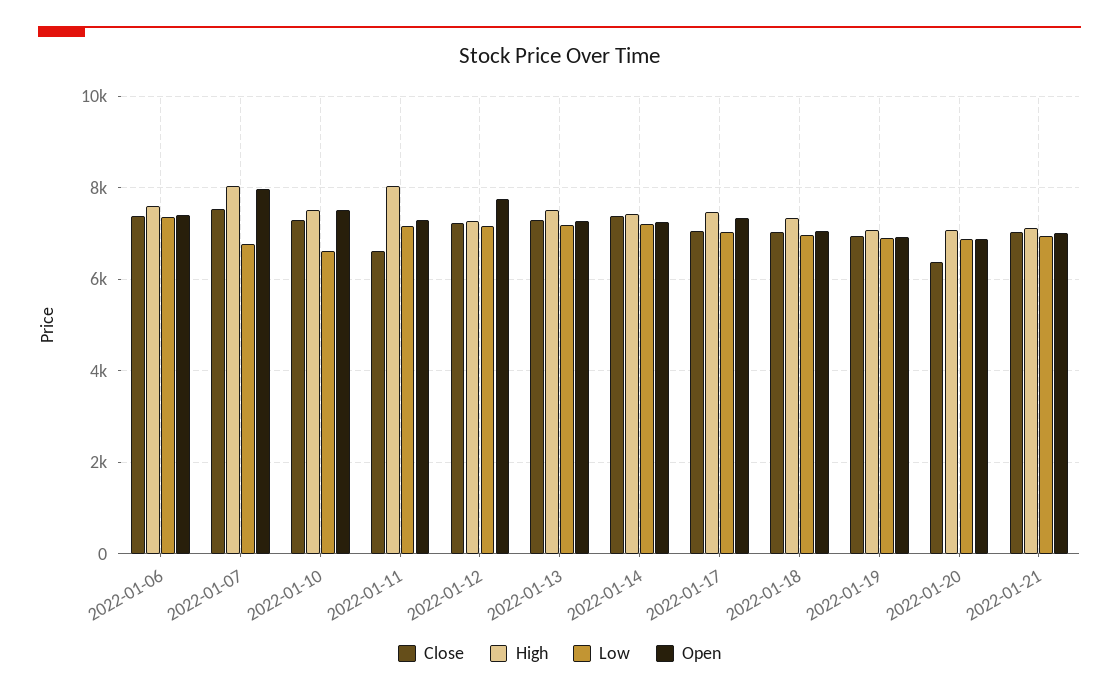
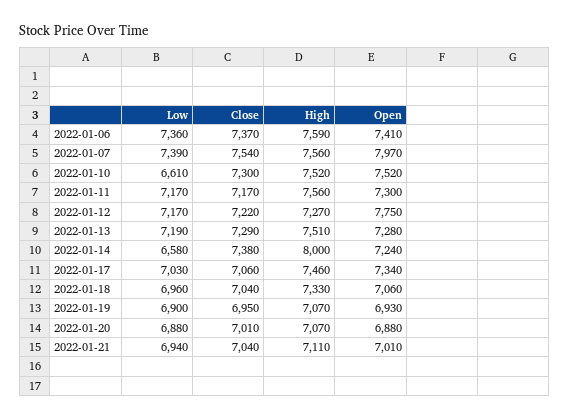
High, 2022-01-07: 8000 -> 7560
Low, 2022-01-07: 6800 -> 7390
Close, 2022-01-11: 6600 -> 7170
High, 2022-01-11: 8000 -> 7560
High, 2022-01-14: 7400 -> 8000
Low, 2022-01-14: 7200 -> 6580
Close, 2022-01-20: 6400 -> 7010

